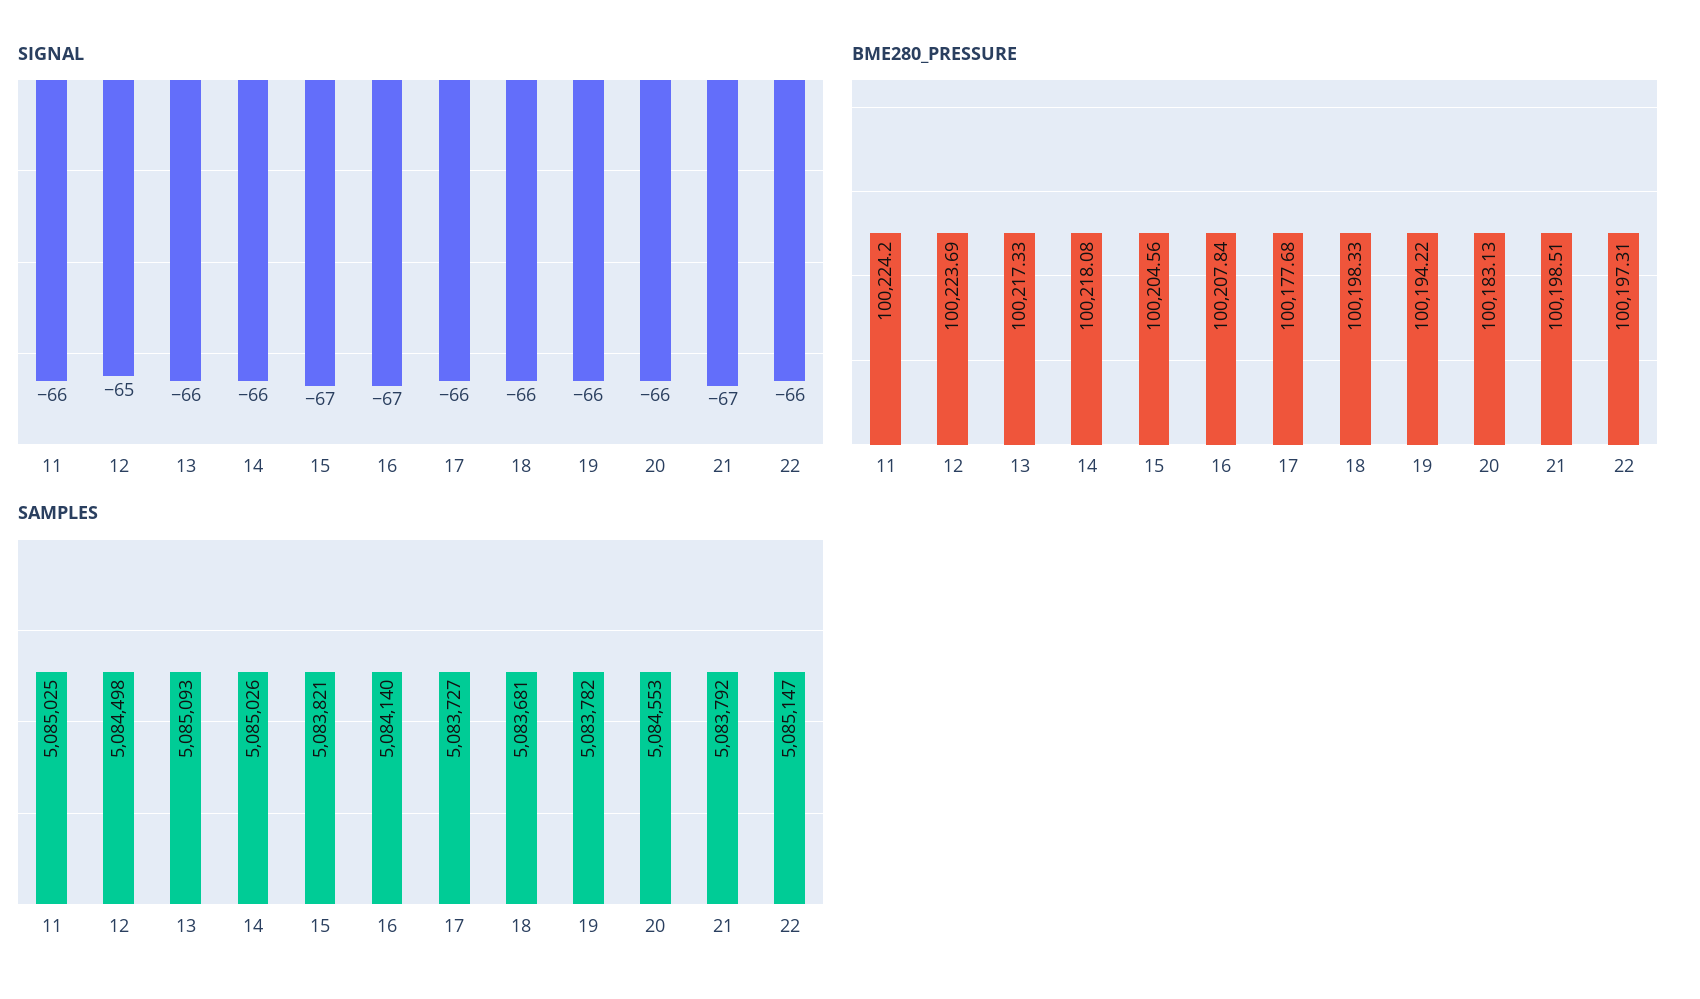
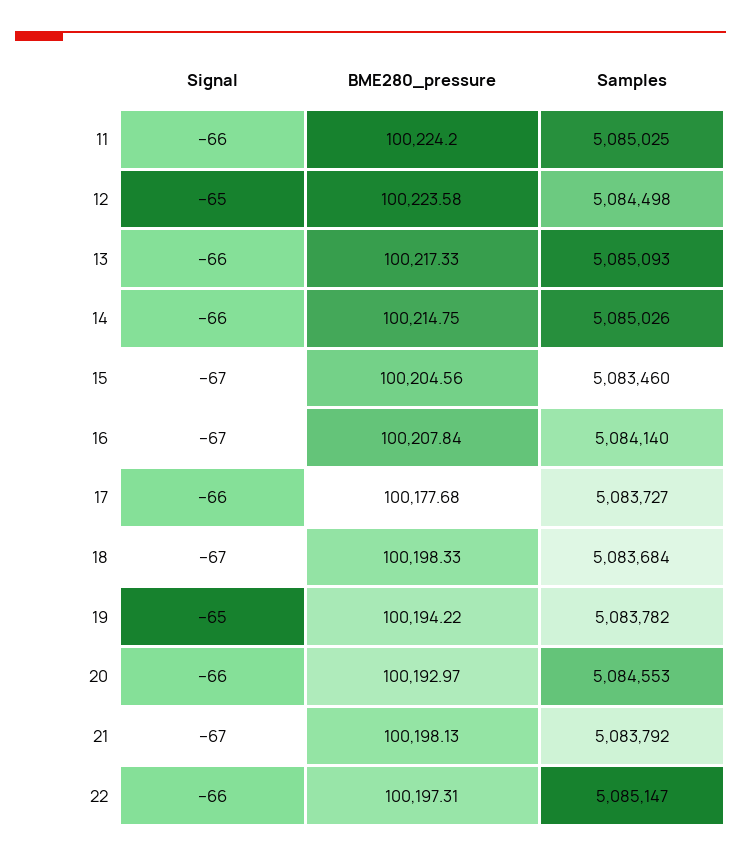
SIGNAL, 18: -66 -> -67
SIGNAL, 19: -66 -> -65
BME280_PRESSURE, 12: 100223.69 -> 100223.58
BME280_PRESSURE, 14: 100218.08 -> 100214.75
BME280_PRESSURE, 20: 100183.13 -> 100192.97
BME280_PRESSURE, 21: 100198.51 -> 100198.13
SAMPLES, 15: 5083821 -> 5083460
SAMPLES, 18: 5083681 -> 5083684

